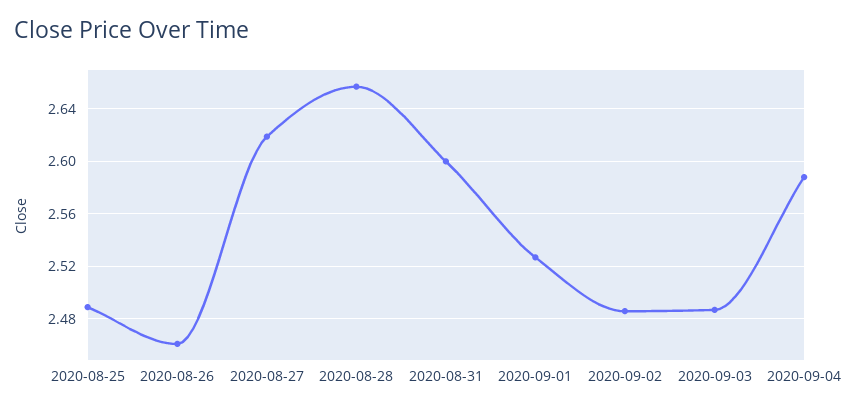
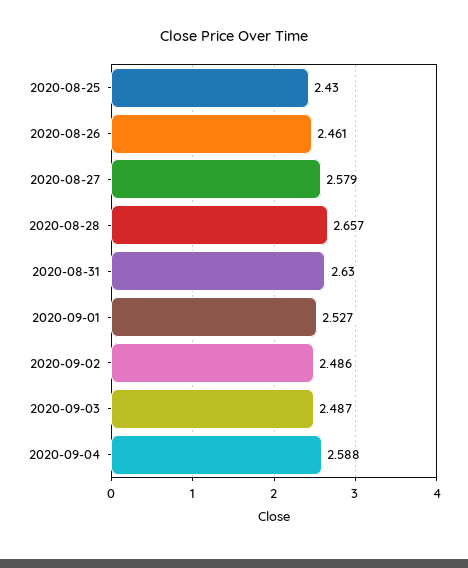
2020-08-25: 2.49 -> 2.43
2020-08-27: 2.62 -> 2.579
2020-08-31: 2.6 -> 2.63

